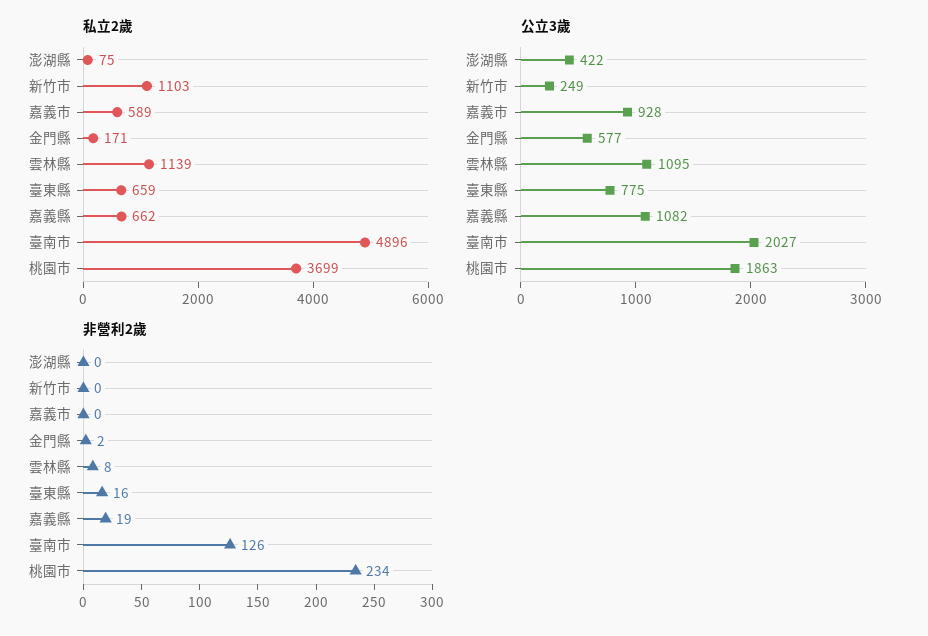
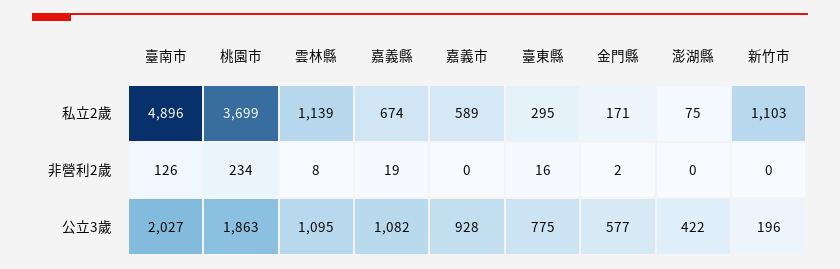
私立2歲, 臺東縣: 659 -> 295
私立2歲, 嘉義縣: 662 -> 674
公立3歲, 新竹市: 249 -> 196

